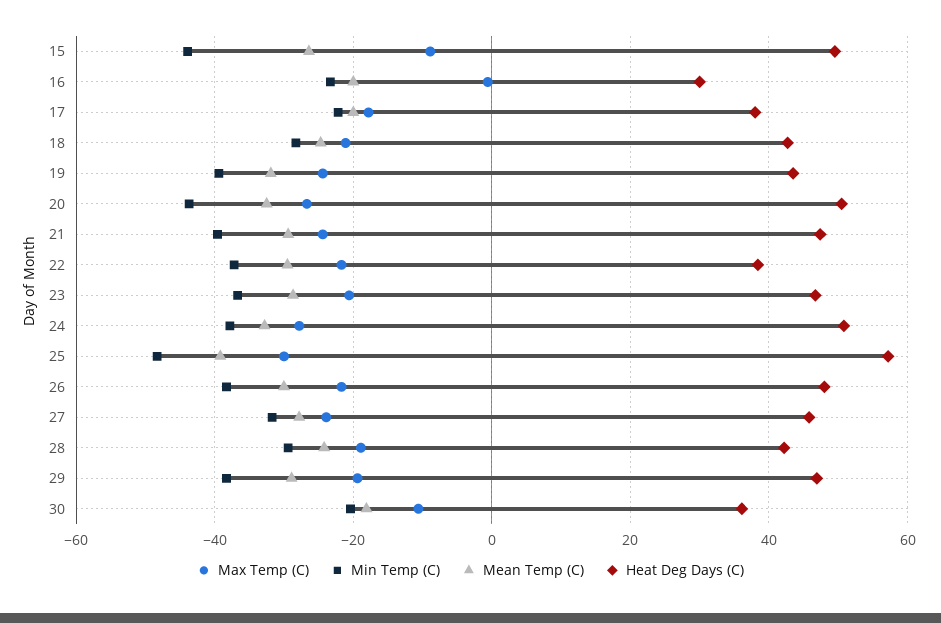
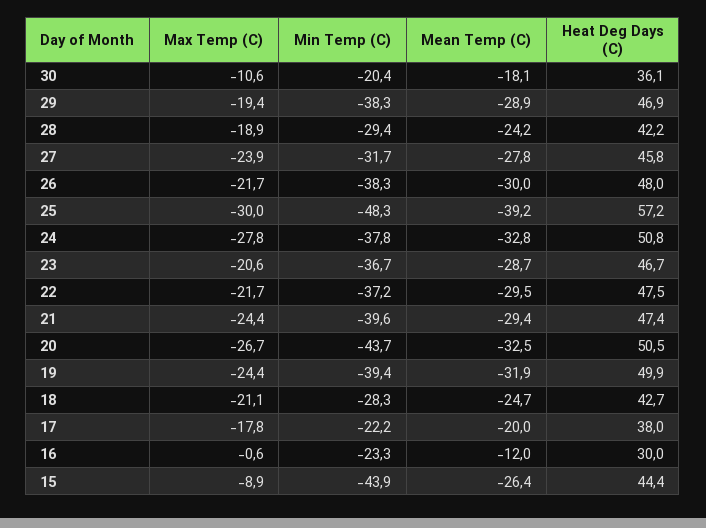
Heat Deg Days (C), 15: 50 -> 44.4
Mean Temp (C), 16: -20 -> -12
Heat Deg Days (C), 19: 44 -> 49.9
Heat Deg Days (C), 22: 38 -> 47.5

